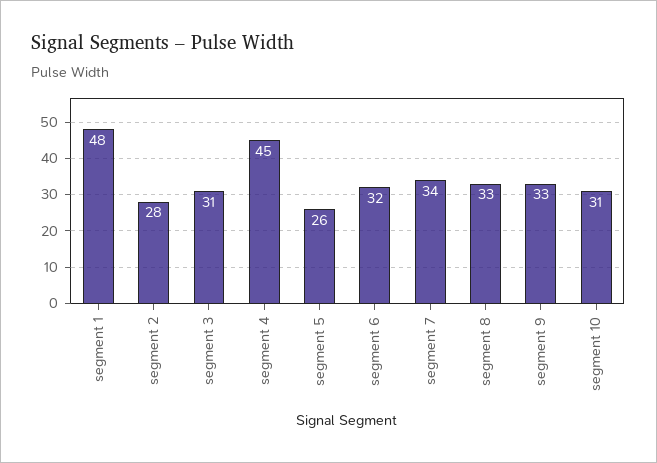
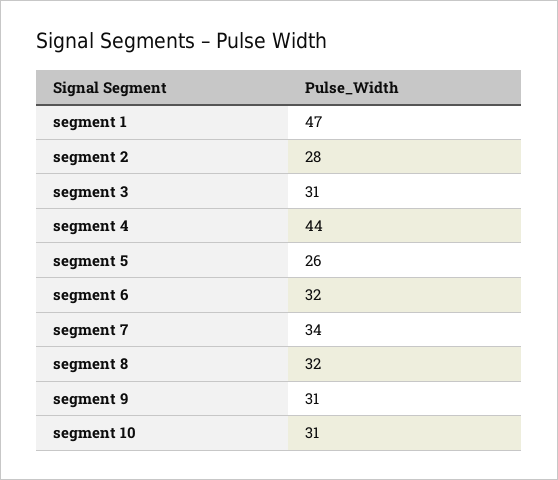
segment 1: 48 -> 47
segment 4: 45 -> 44
segment 8: 33 -> 32
segment 9: 33 -> 31

